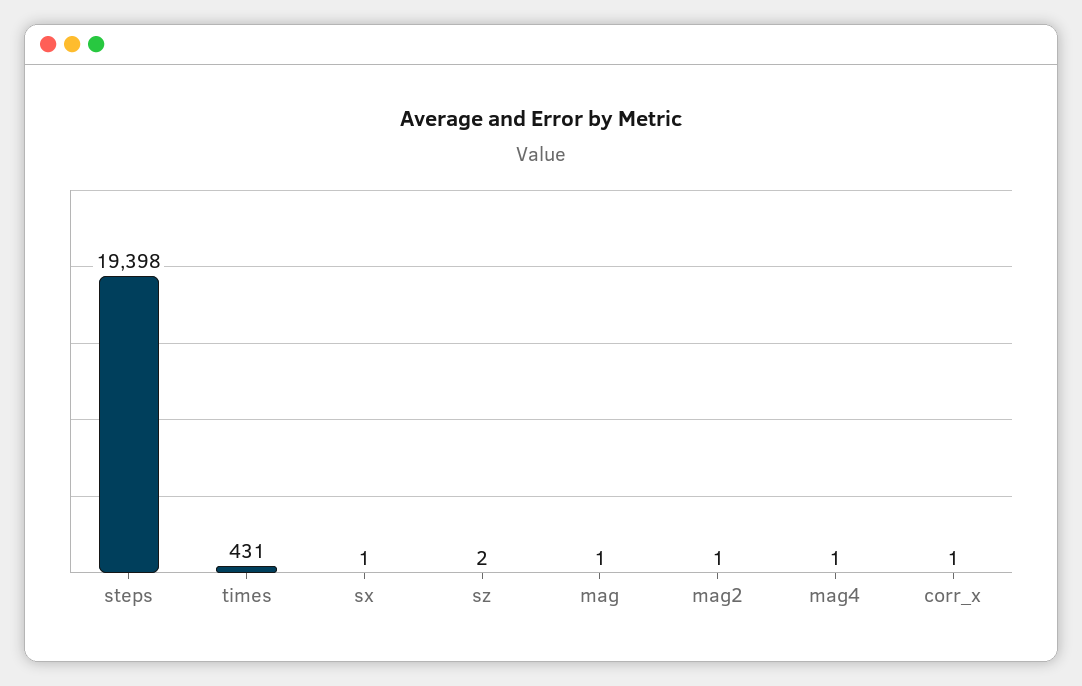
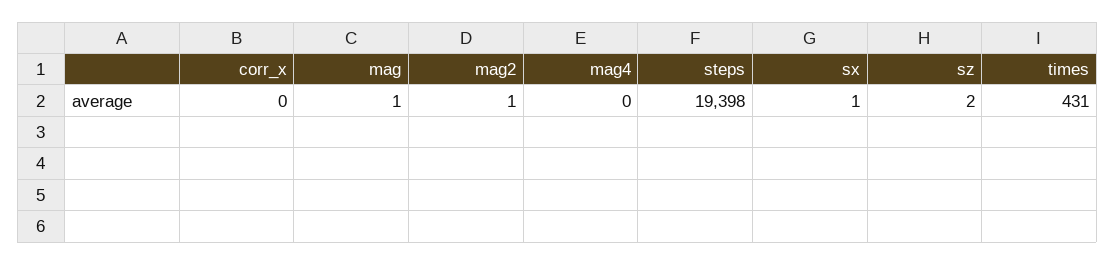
mag4: 1 -> 0
corr_x: 1 -> 0

